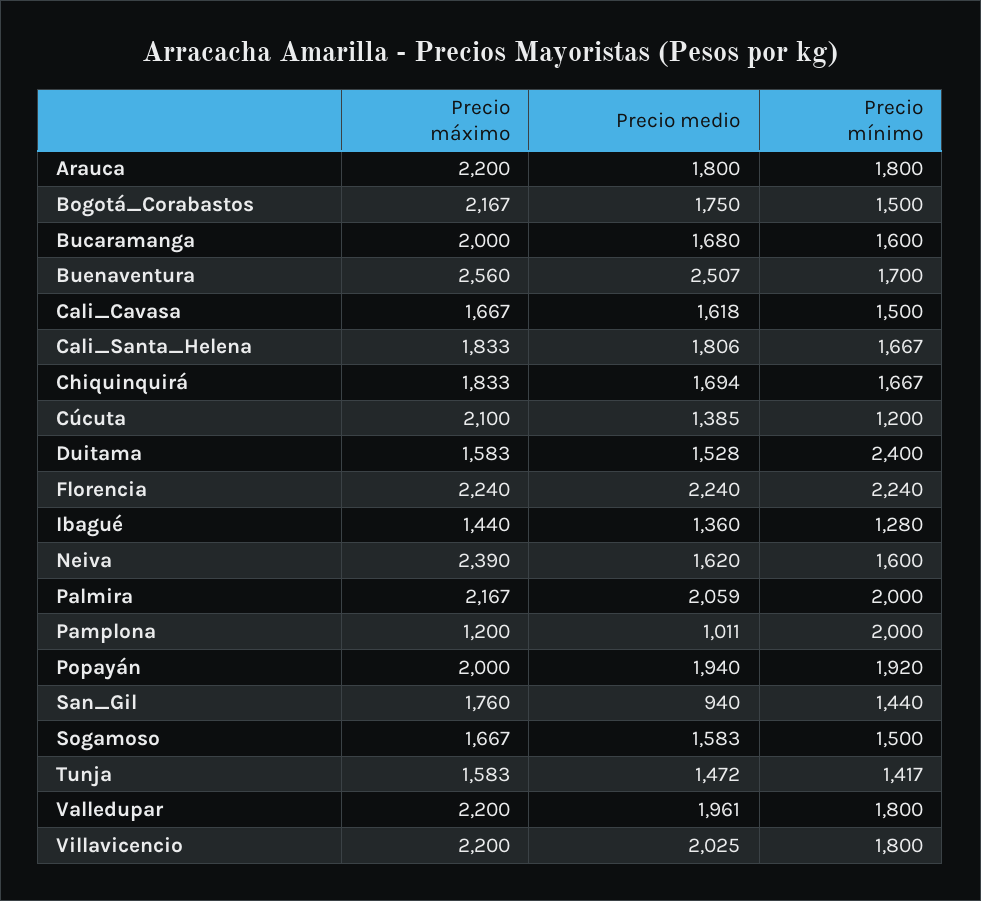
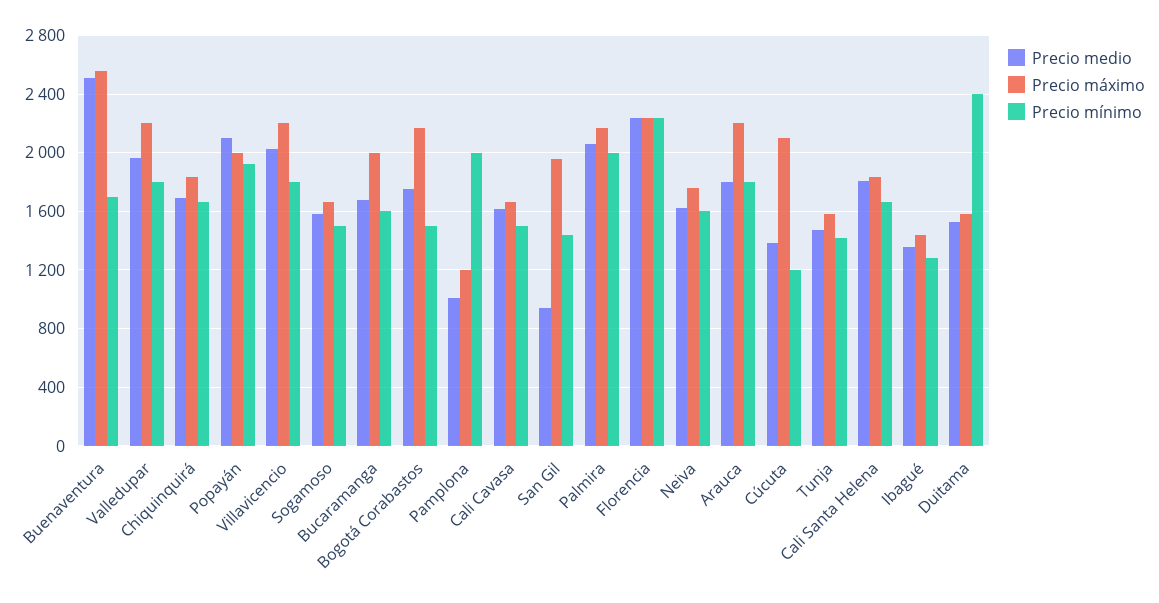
Precio máximo, Neiva: 2390 -> 1750
Precio medio, Popayán: 1940 -> 2100
Precio máximo, San_Gil: 1760 -> 1950

